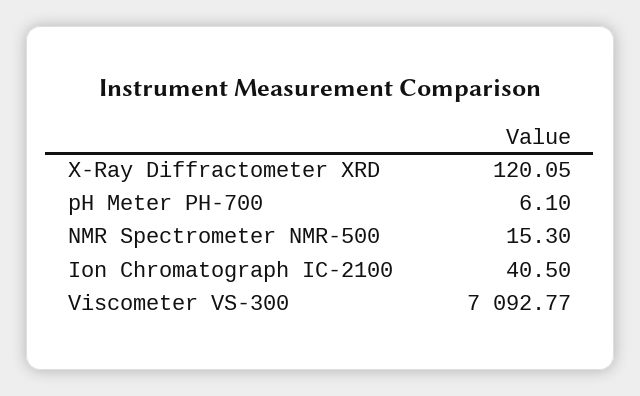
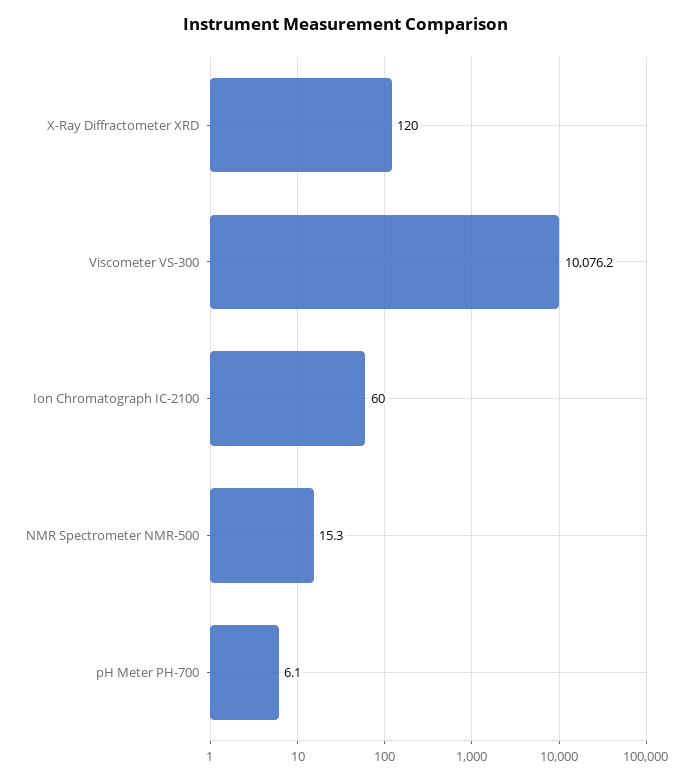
X-Ray Diffractometer XRD: 120.05 -> 120
Ion Chromatograph IC-2100: 40.5 -> 60
Viscometer VS-300: 7092.77 -> 10076.2

